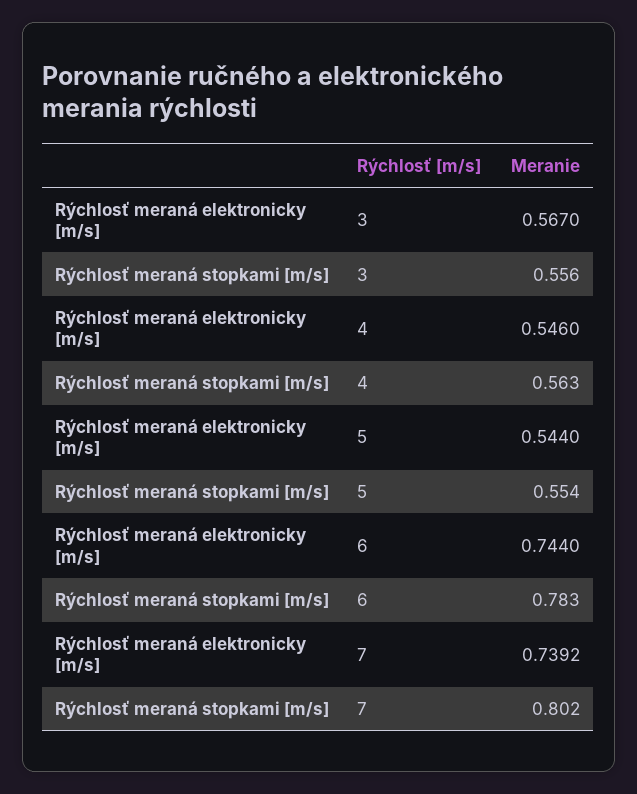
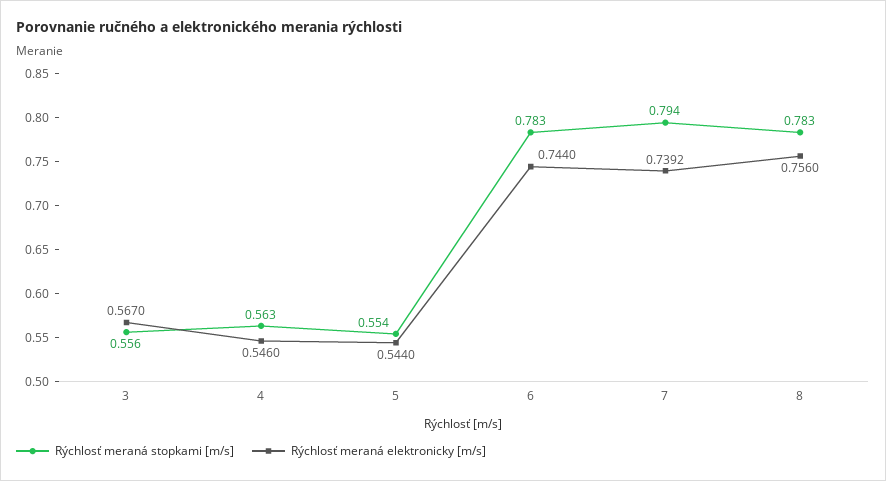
Rýchlosť meraná stopkami [m/s], 7: 0.802 -> 0.794
Rýchlosť meraná stopkami [m/s], 8: none -> 0.783
Rýchlosť meraná elektronicky [m/s], 8: none -> 0.756

